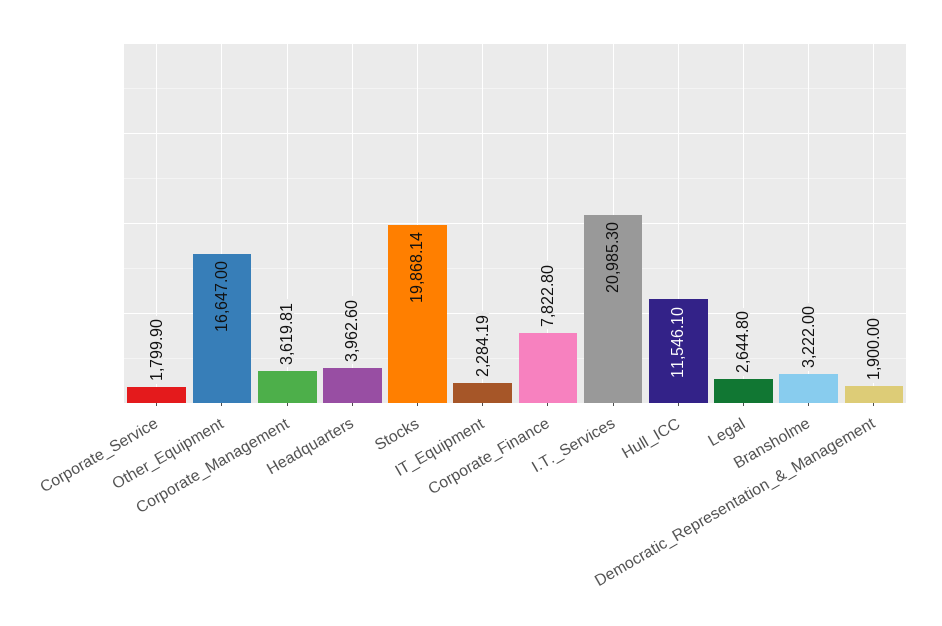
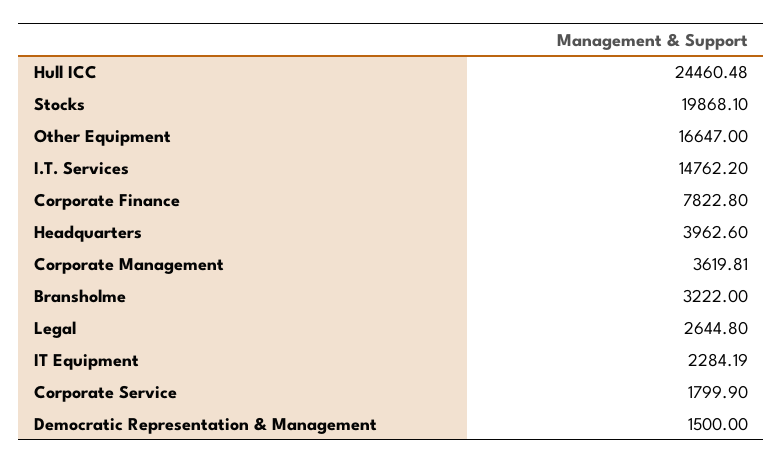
Stocks: 19868.14 -> 19868.1
I.T._Services: 20985.3 -> 14762.2
Hull_ICC: 11546.1 -> 24460.48
Democratic_Representation_&_Management: 1900 -> 1500

